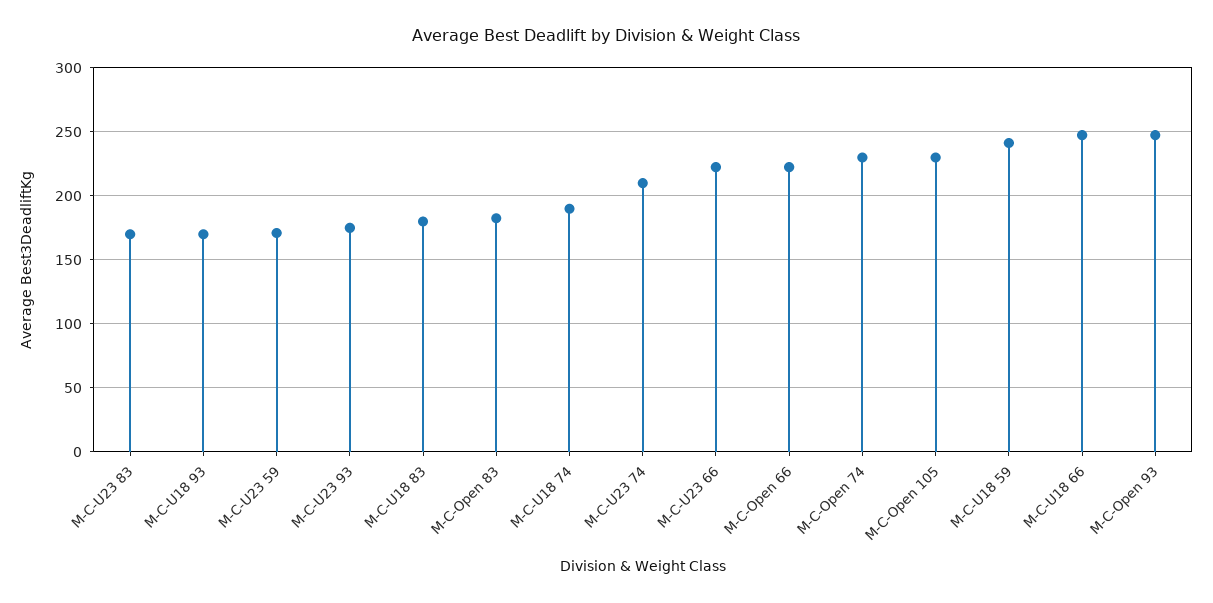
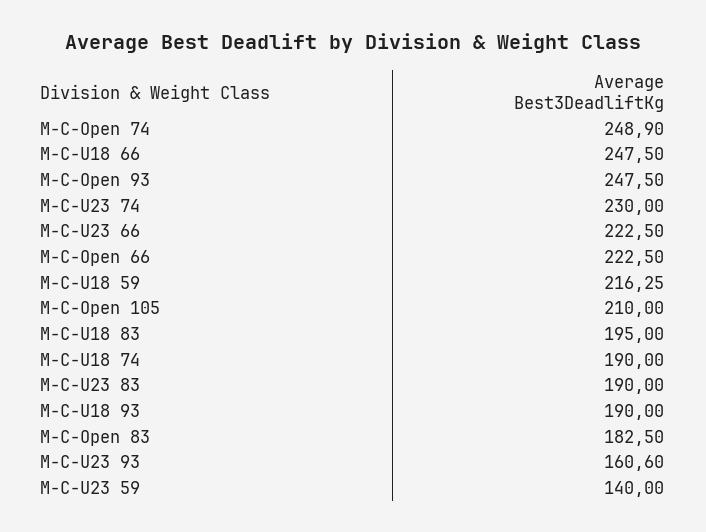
M-C-U23 83: 170 -> 190
M-C-U18 93: 170 -> 190
M-C-U23 59: 170 -> 140
M-C-U23 93: 175 -> 160.6
M-C-U18 83: 180 -> 195
M-C-U23 74: 210 -> 230
M-C-Open 74: 230 -> 248.9
M-C-Open 105: 230 -> 210
M-C-U18 59: 240 -> 216.25

